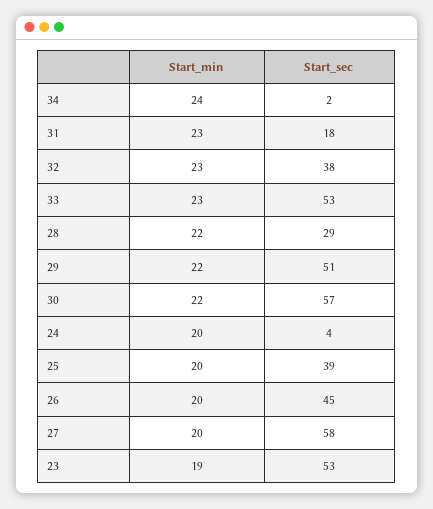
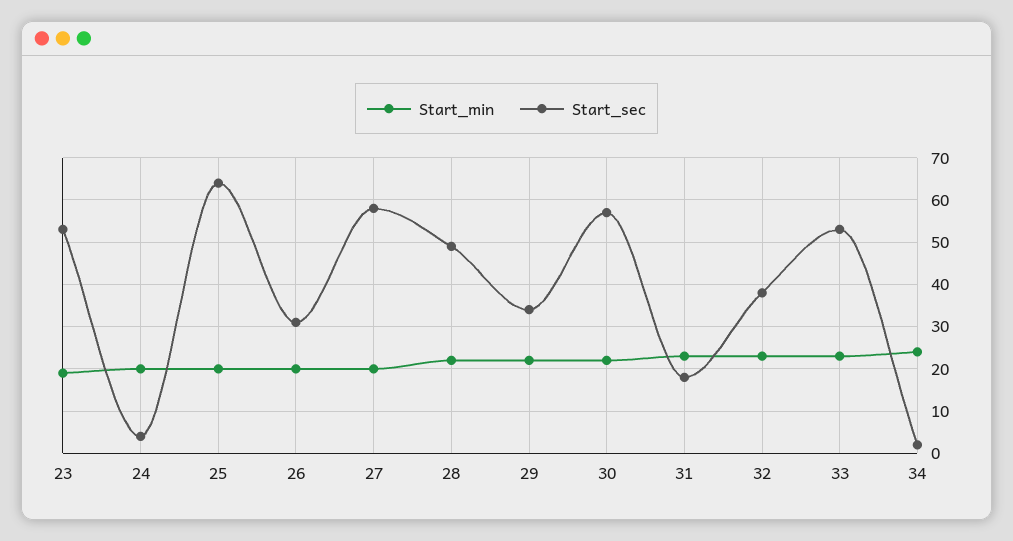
Start_sec, 28: 29 -> 50
Start_sec, 29: 51 -> 35
Start_sec, 25: 39 -> 65
Start_sec, 26: 45 -> 30

